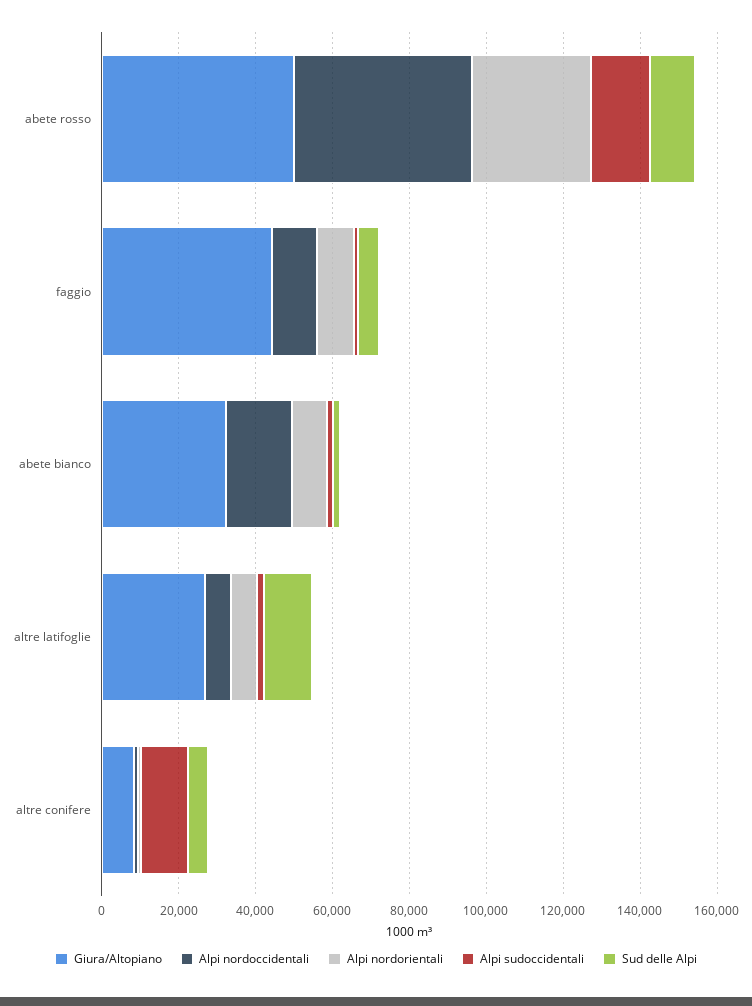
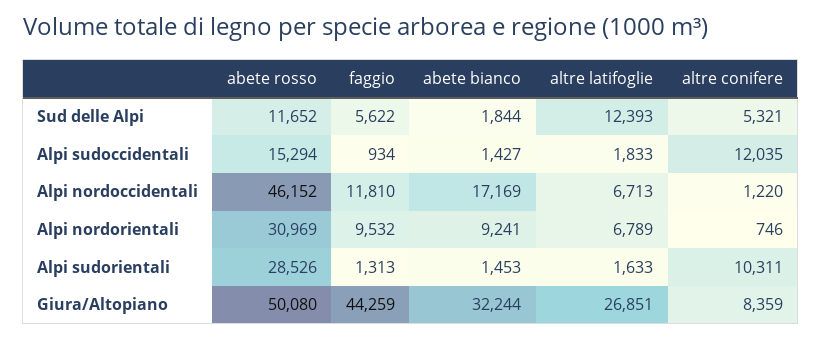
Alpi sudorientali, abete rosso: none -> 28526
Alpi sudorientali, faggio: none -> 1313
Alpi sudorientali, abete bianco: none -> 1453
Alpi sudorientali, altre latifoglie: none -> 1633
Alpi sudorientali, altre conifere: none -> 10311

